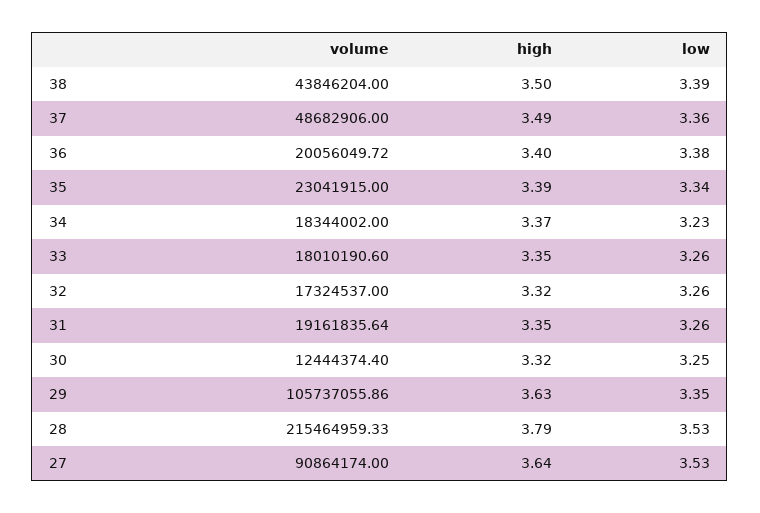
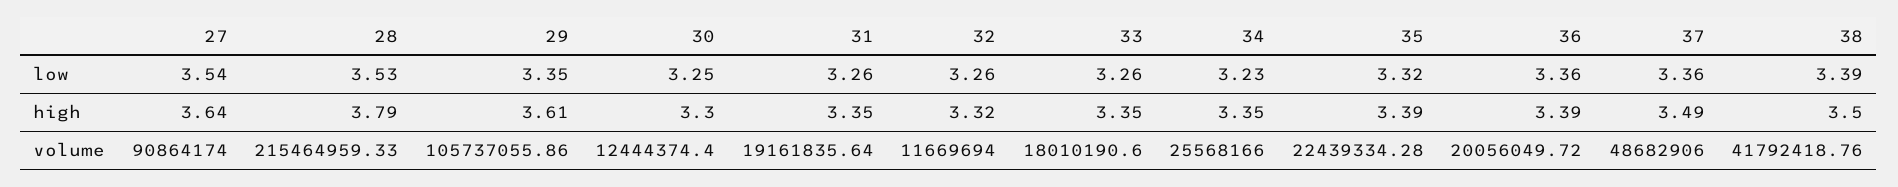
volume, 38: 43846204 -> 41792418.76
high, 36: 3.4 -> 3.39
low, 36: 3.38 -> 3.36
volume, 35: 23041915 -> 22439334.28
low, 35: 3.34 -> 3.32
volume, 34: 18344002 -> 25568166
high, 34: 3.37 -> 3.35
volume, 32: 17324537 -> 11669694
high, 30: 3.32 -> 3.3
high, 29: 3.63 -> 3.61
low, 27: 3.53 -> 3.54

